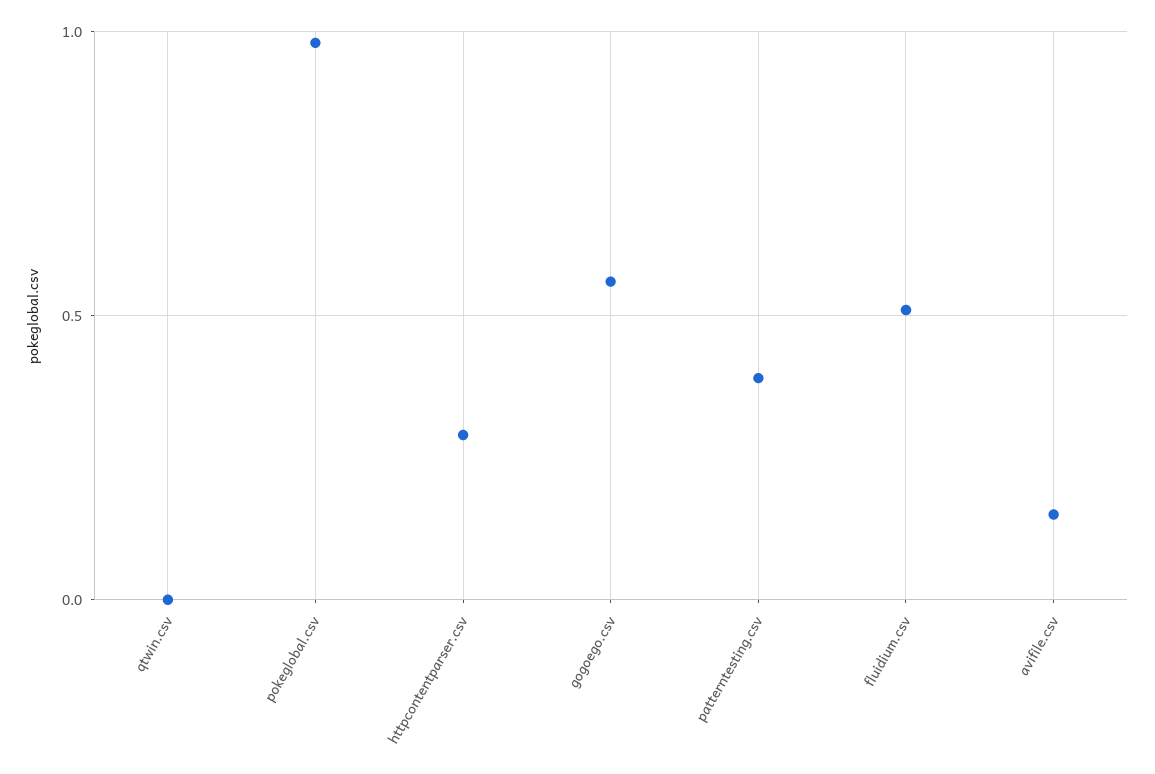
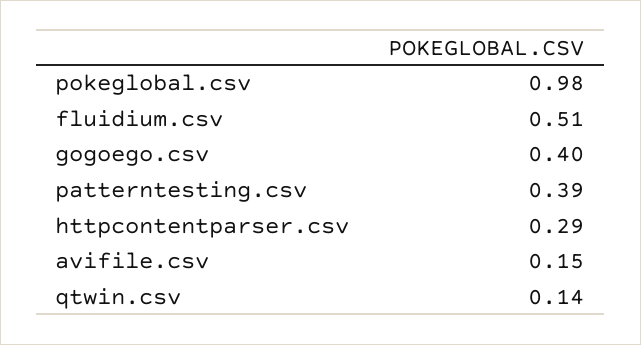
qtwin.csv: 0 -> 0.14
gogoego.csv: 0.55 -> 0.4

